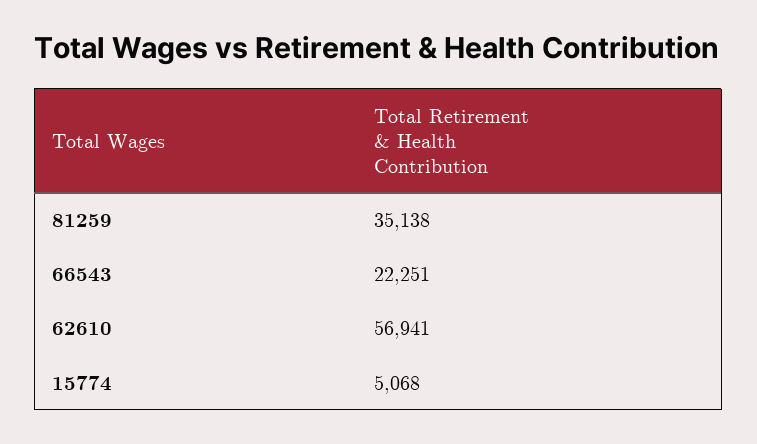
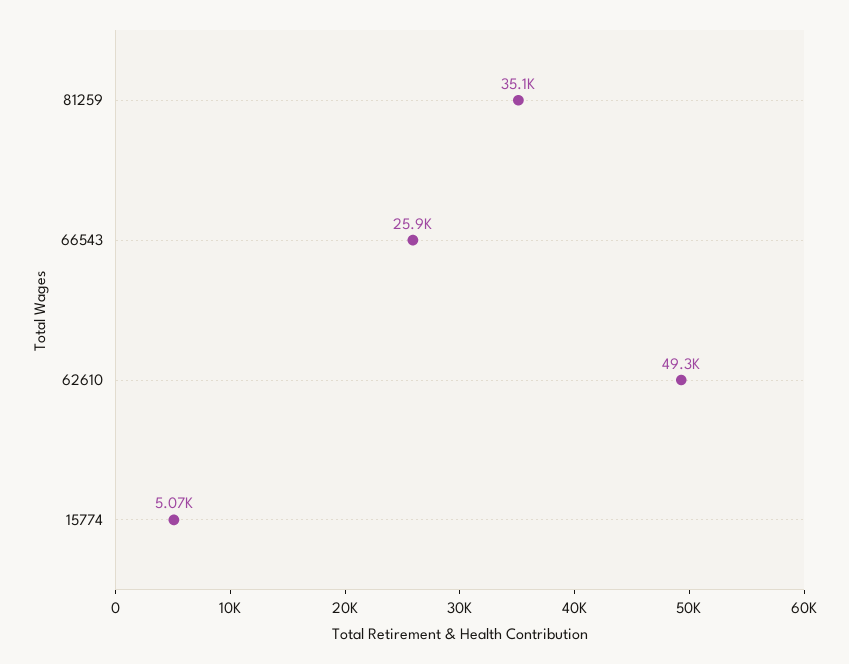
66543: 22251 -> 25900
62610: 56941 -> 49300

